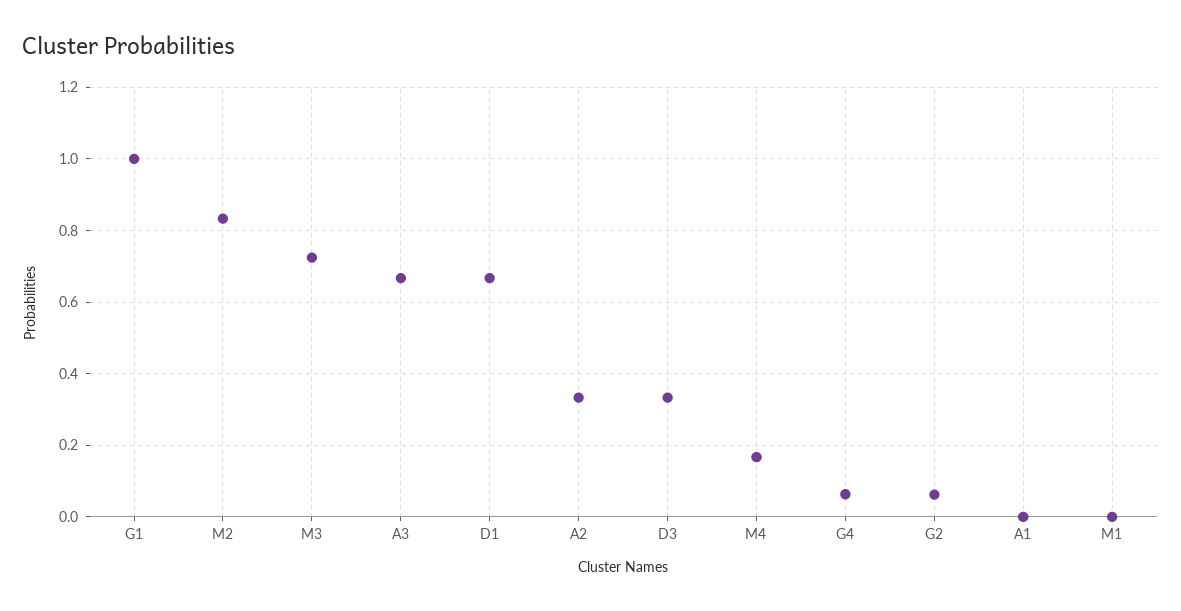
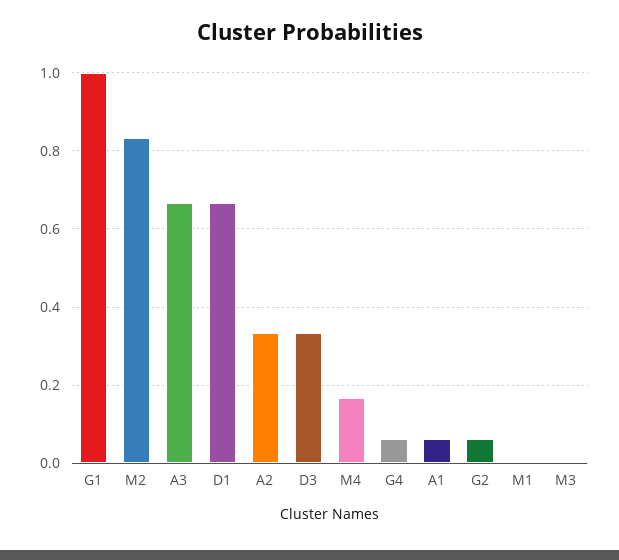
M3: 0.72 -> 0
A1: 0 -> 0.06

